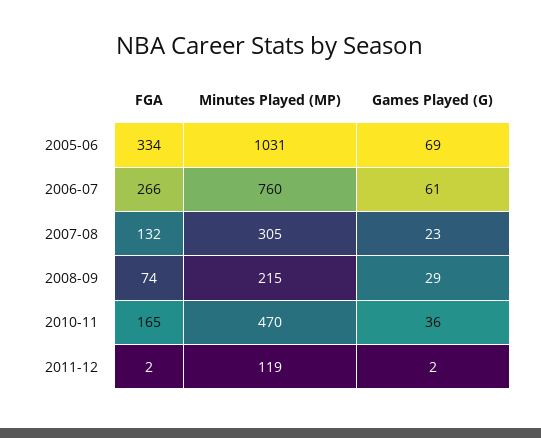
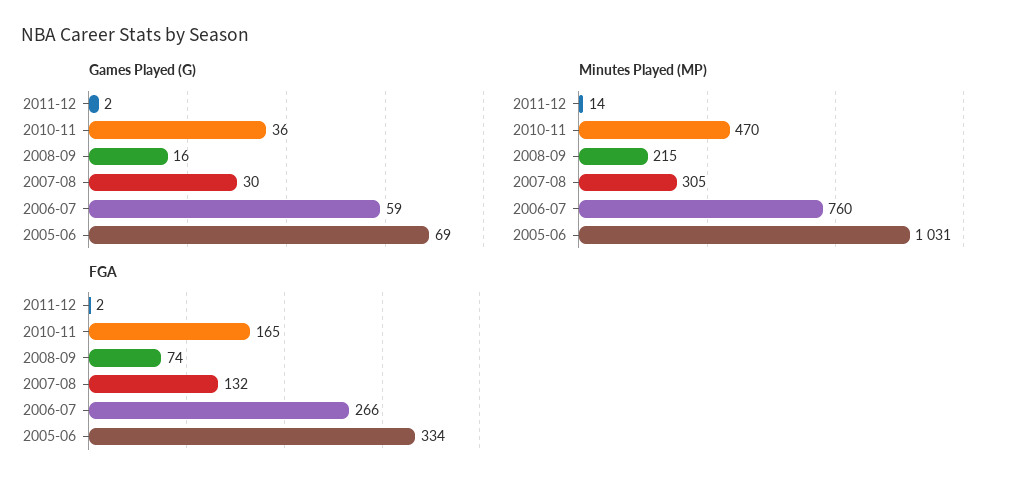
Games Played (G), 2006-07: 61 -> 59
Games Played (G), 2007-08: 23 -> 30
Games Played (G), 2008-09: 29 -> 16
Minutes Played (MP), 2011-12: 119 -> 14

